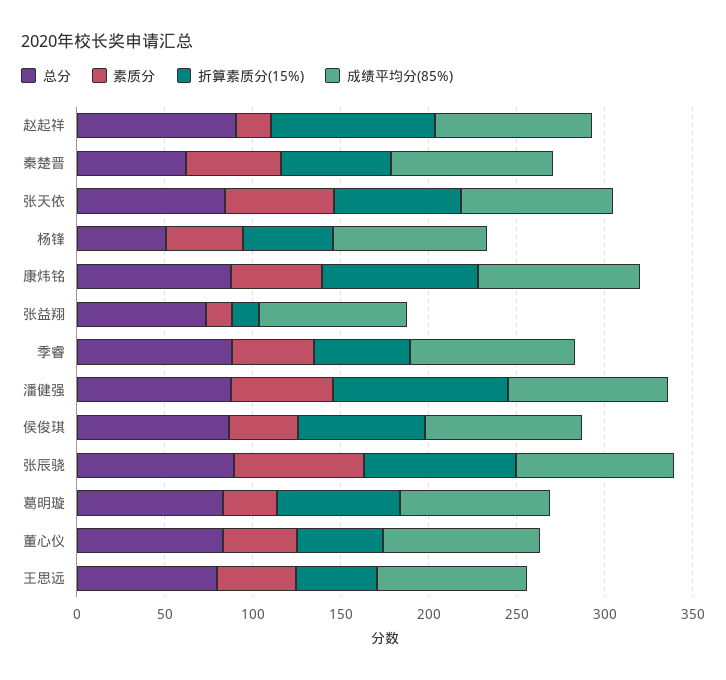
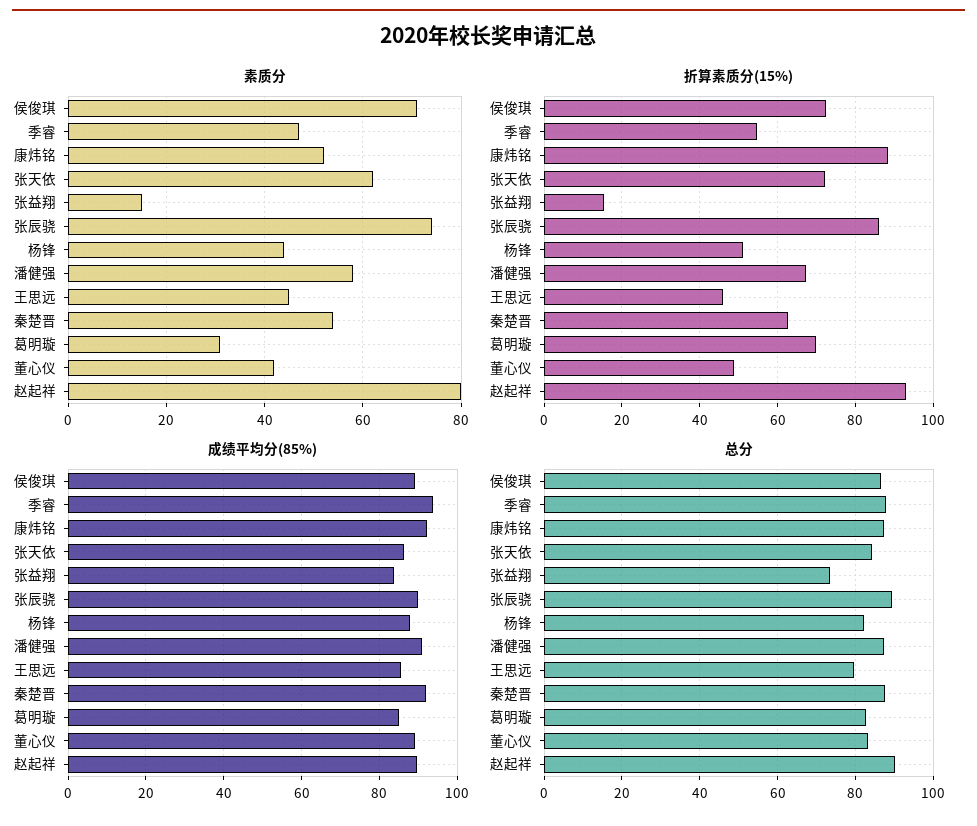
素质分, 赵起祥: 20 -> 80
总分, 秦楚晋: 60 -> 88
总分, 杨锋: 50 -> 82
折算素质分(15%), 潘健强: 100 -> 68
素质分, 侯俊琪: 40 -> 70

